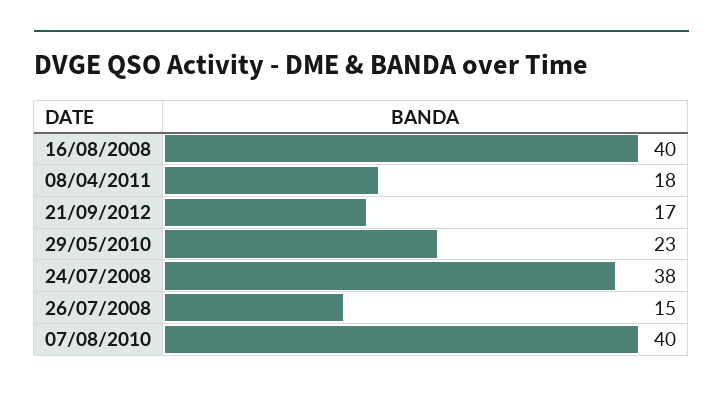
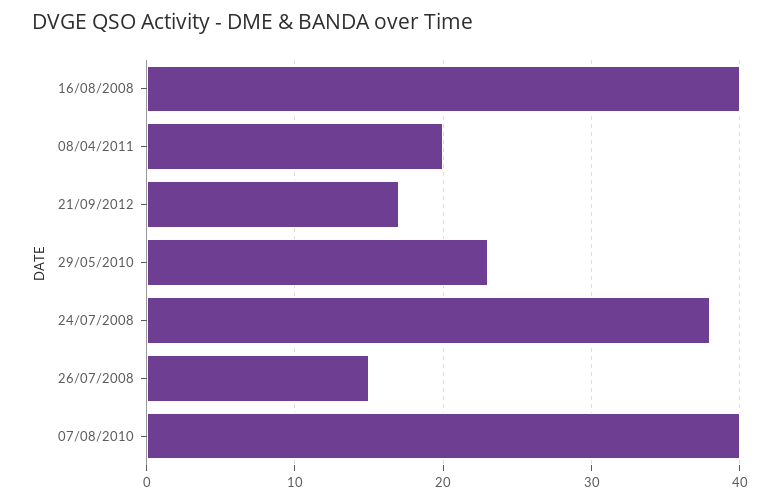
08/04/2011: 18 -> 20

